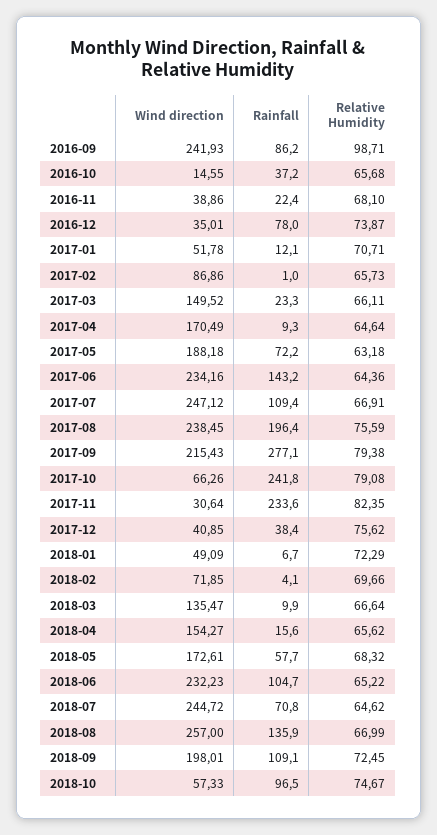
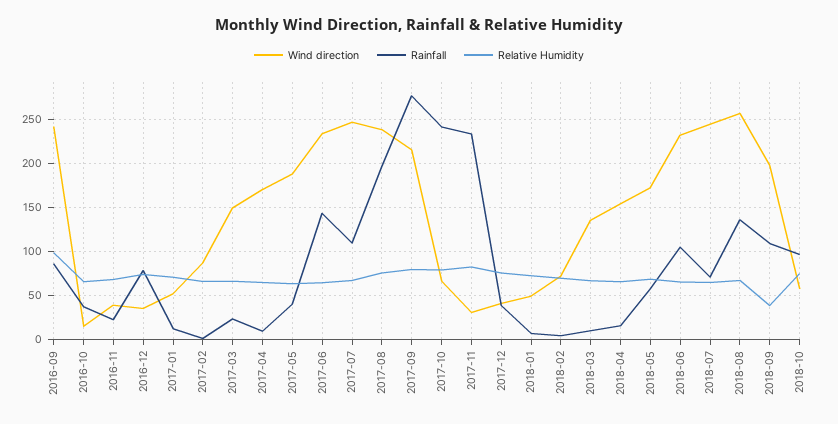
Rainfall, 2017-05: 72.2 -> 40
Relative Humidity, 2018-09: 72.45 -> 40

